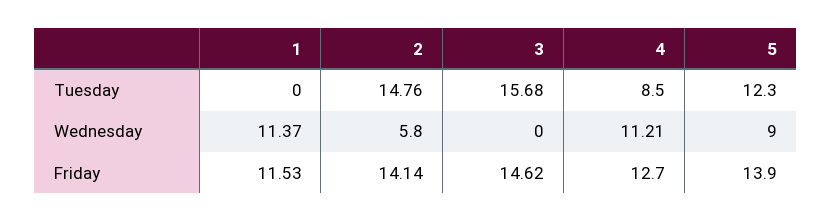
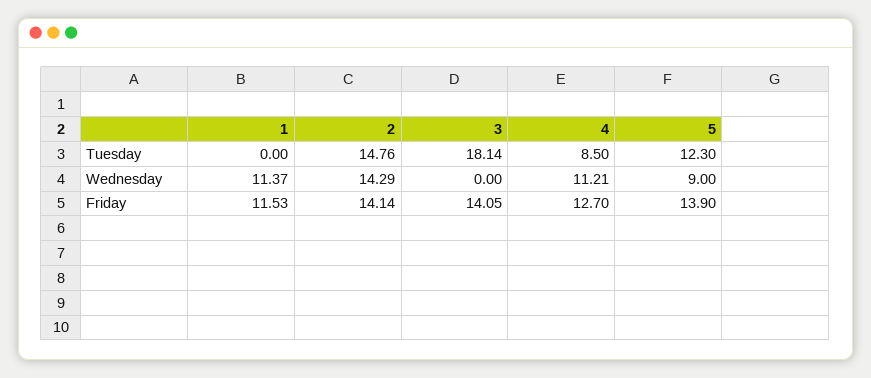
3, Tuesday: 15.68 -> 18.14
2, Wednesday: 5.8 -> 14.29
3, Friday: 14.62 -> 14.05

